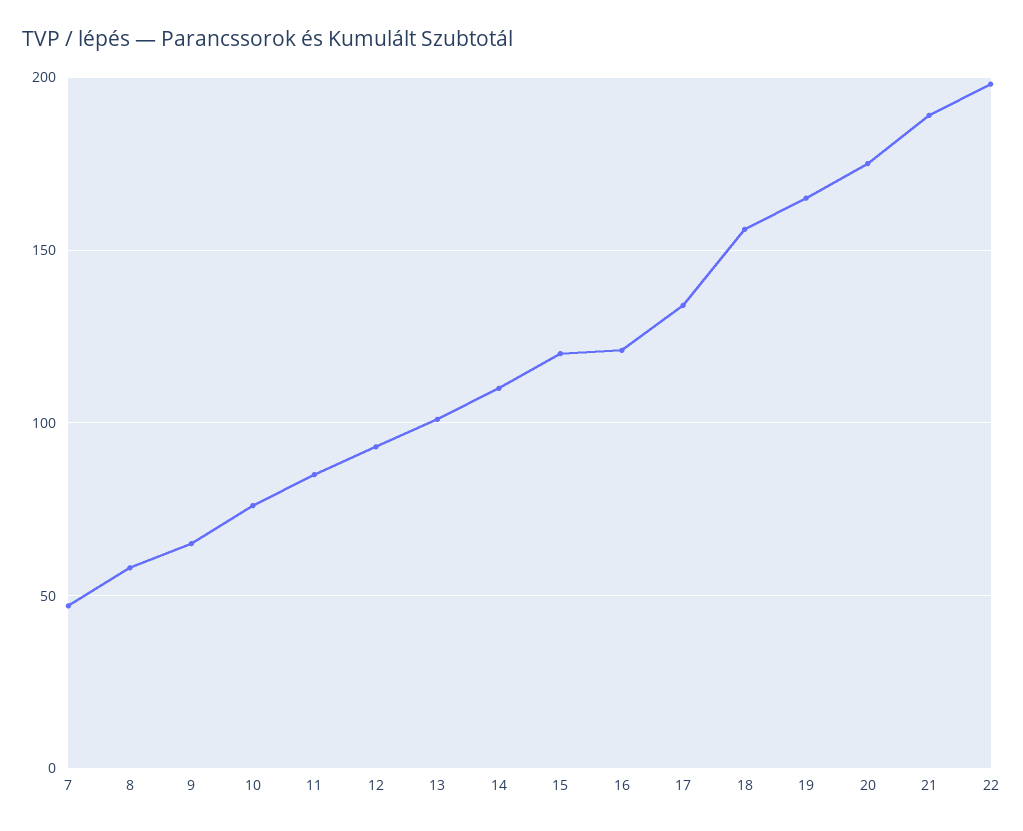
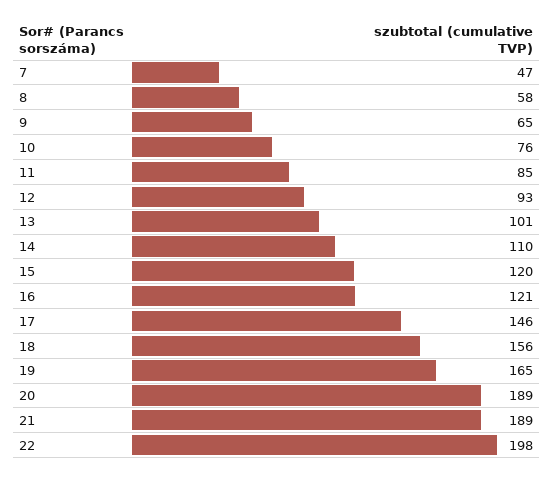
17: 135 -> 146
20: 175 -> 189

